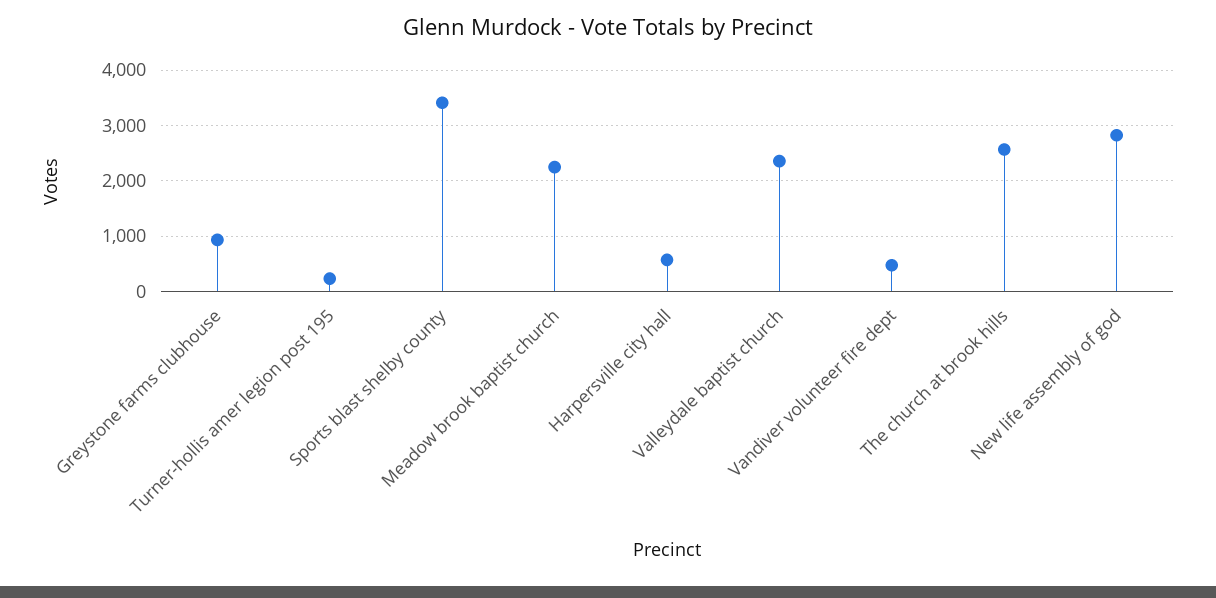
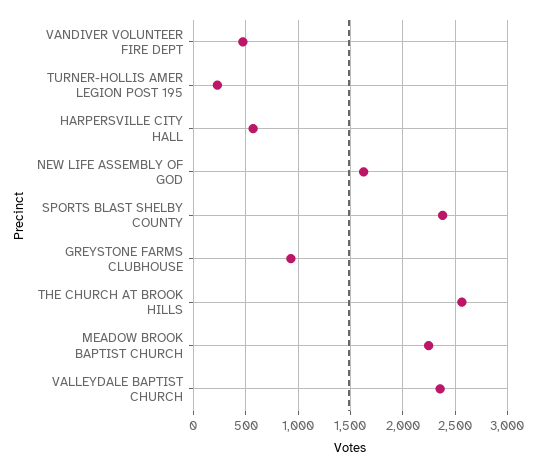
Sports blast shelby county: 3400 -> 2400
New life assembly of god: 2800 -> 1600

